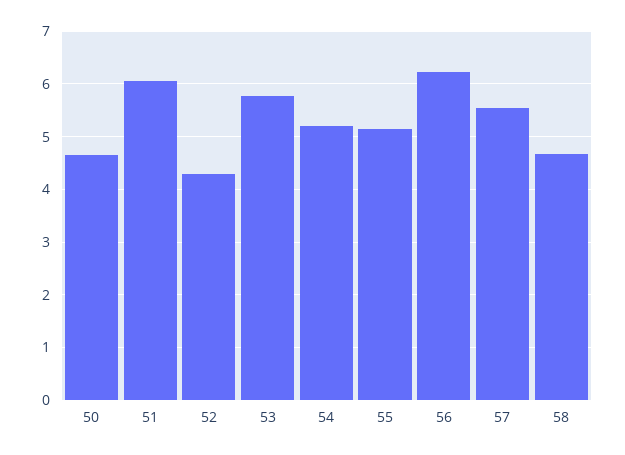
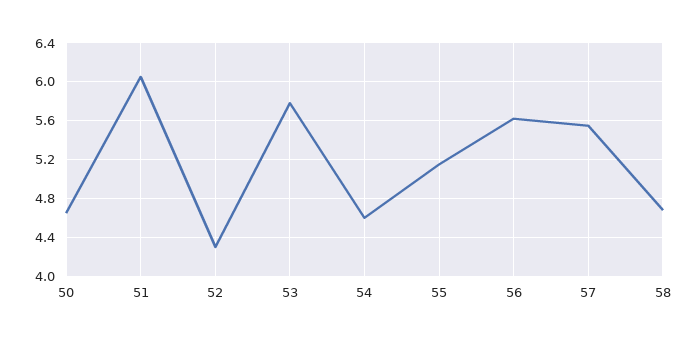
54: 5.2 -> 4.6
56: 6.2 -> 5.6

